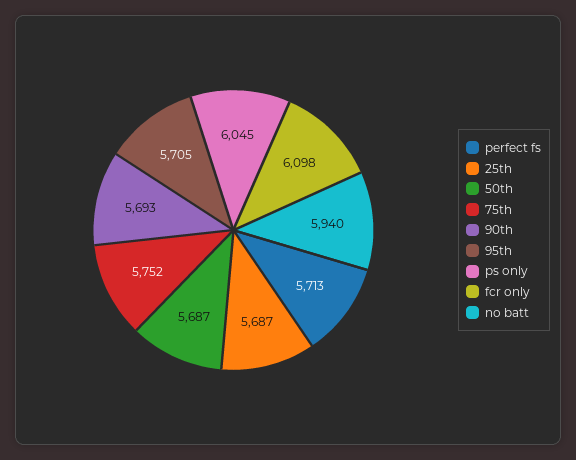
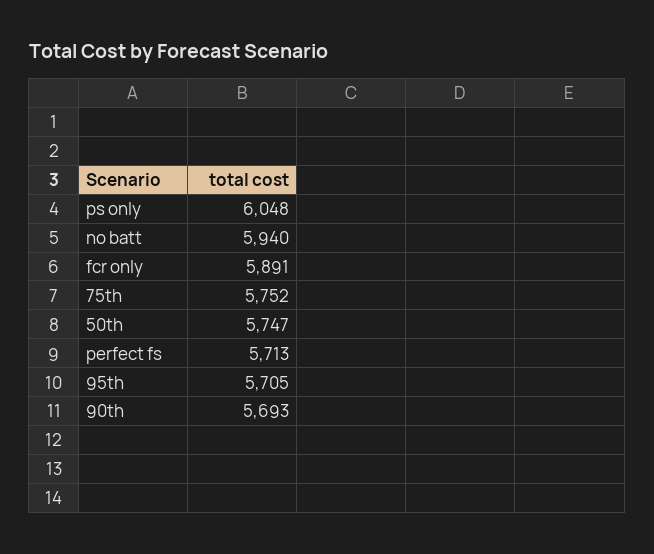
25th: 5687 -> none
50th: 5687 -> 5747
ps only: 6045 -> 6048
fcr only: 6098 -> 5891

